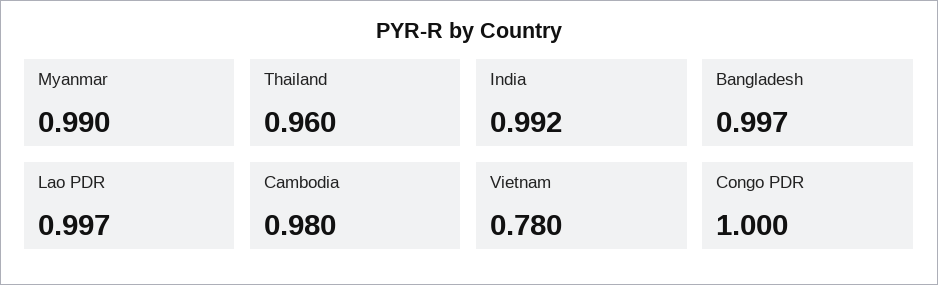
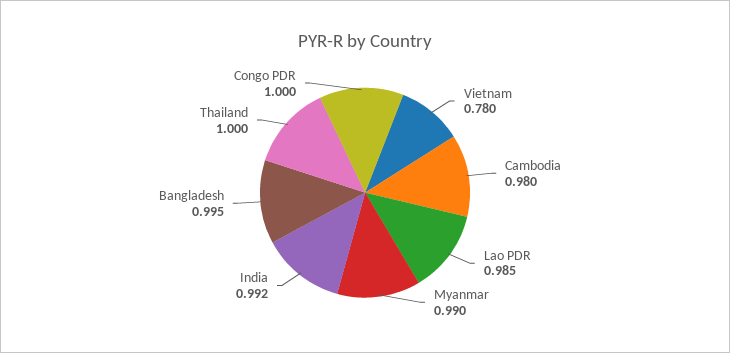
Thailand: 0.96 -> 1
Bangladesh: 0.997 -> 0.995
Lao PDR: 0.997 -> 0.985

